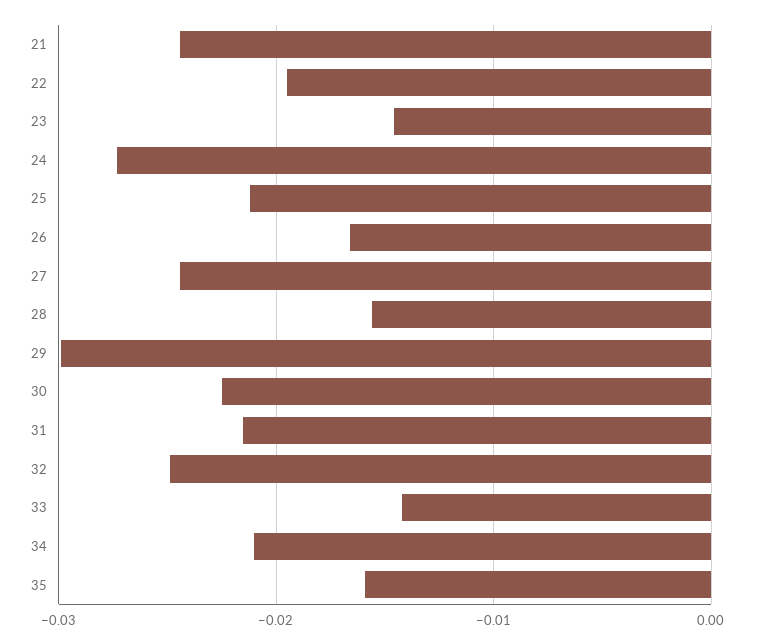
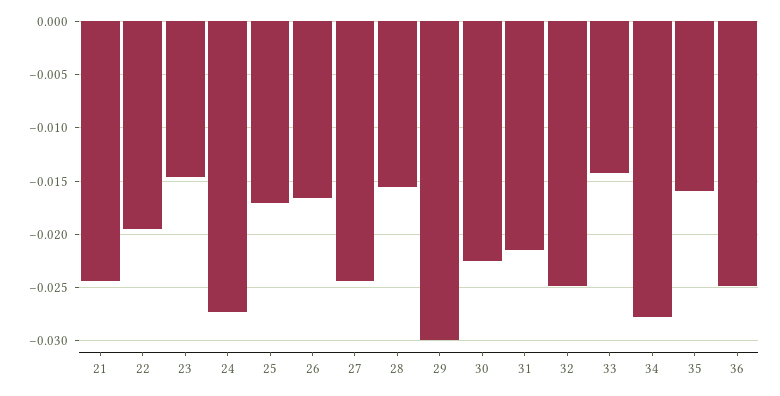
25: -0.021 -> -0.017
34: -0.021 -> -0.028
36: none -> -0.025

